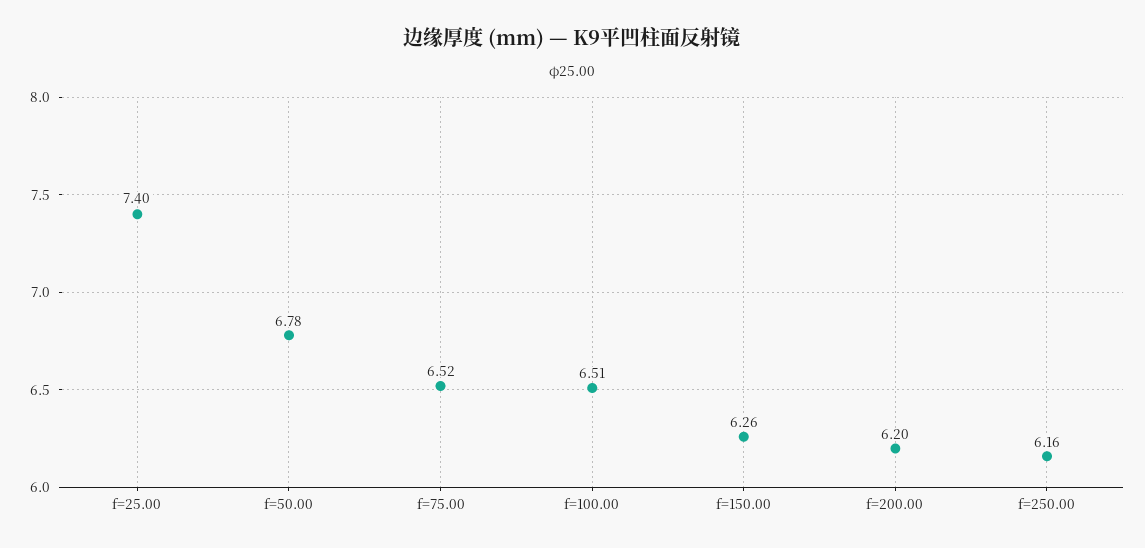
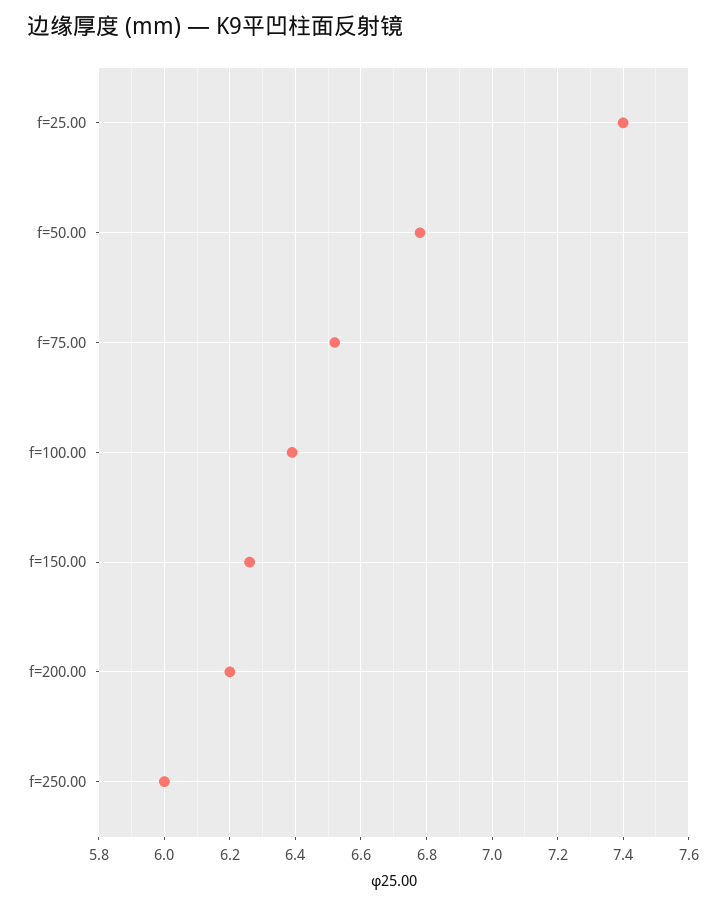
f=100.00: 6.51 -> 6.4
f=250.00: 6.16 -> 6

